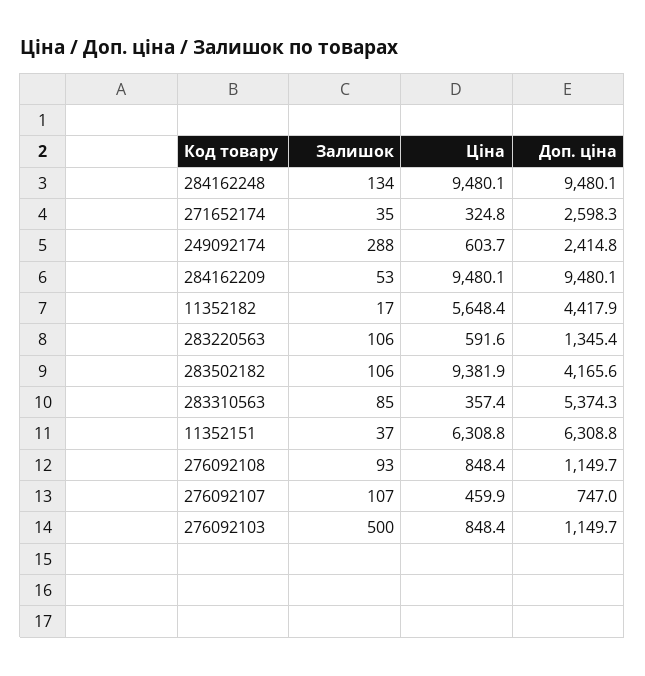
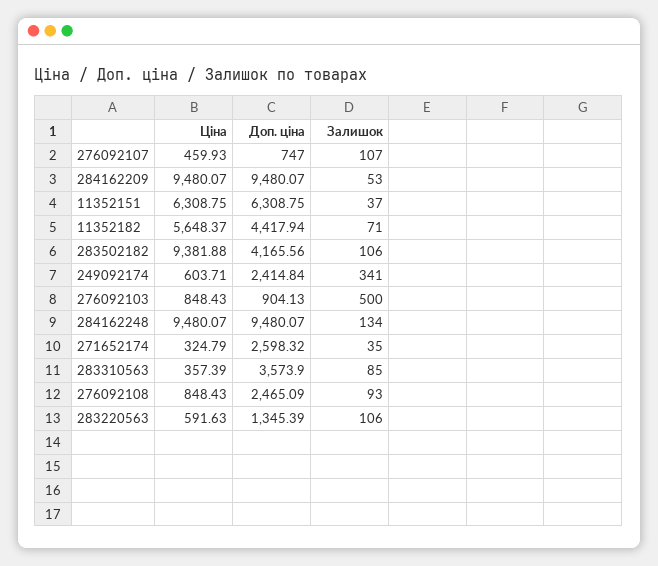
Залишок, 249092174: 288 -> 341
Залишок, 11352182: 17 -> 71
Доп. ціна, 283310563: 5374.3 -> 3573.9
Доп. ціна, 276092108: 1149.7 -> 2465.09
Доп. ціна, 276092103: 1149.7 -> 904.13

